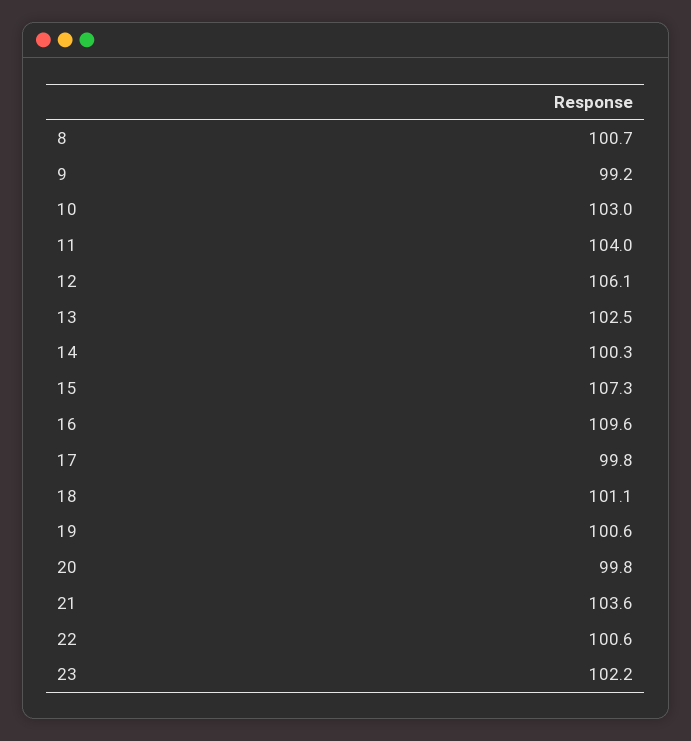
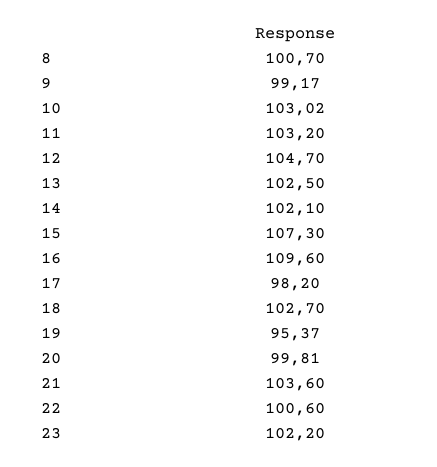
11: 104 -> 103.2
12: 106.1 -> 104.7
14: 100.3 -> 102.1
17: 99.8 -> 98.2
18: 101.1 -> 102.7
19: 100.6 -> 95.37

